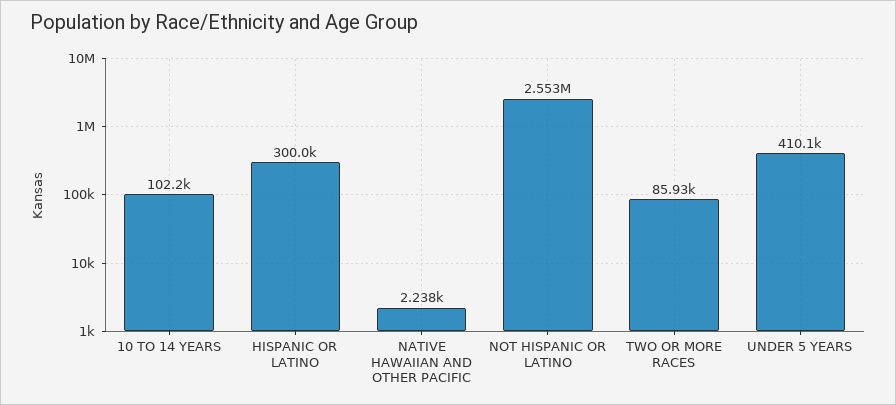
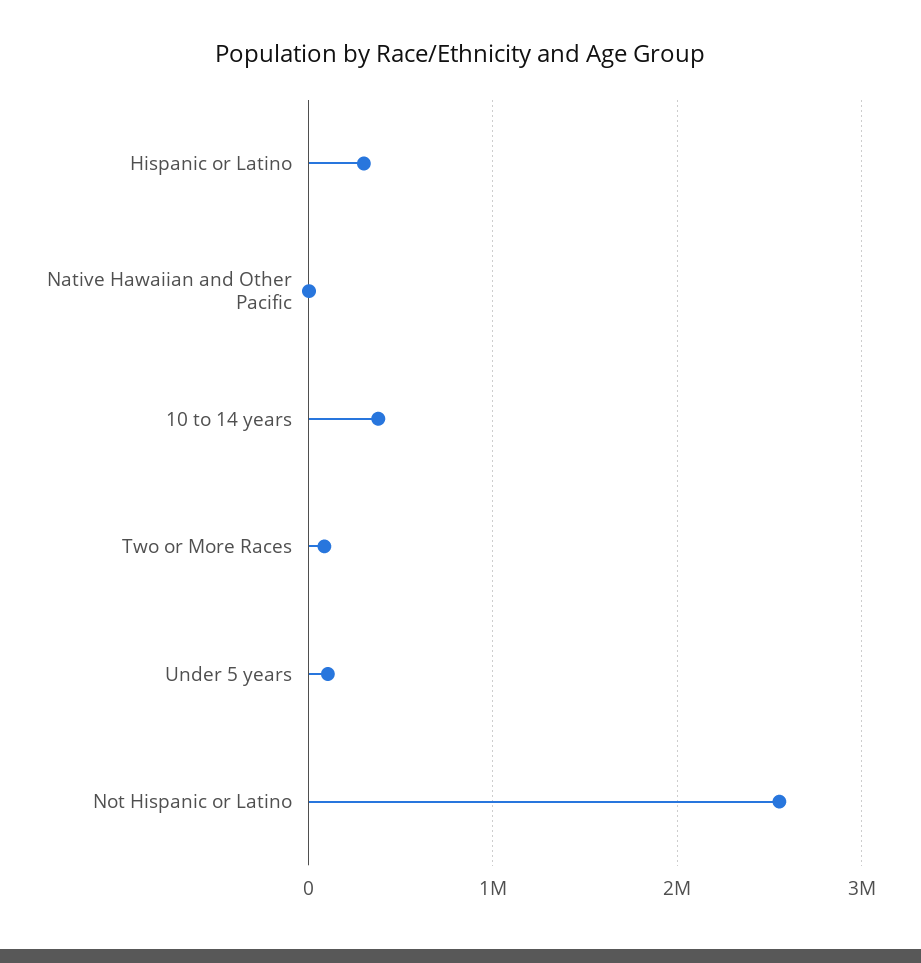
10 TO 14 YEARS: 102200 -> 400000
UNDER 5 YEARS: 410100 -> 100000

